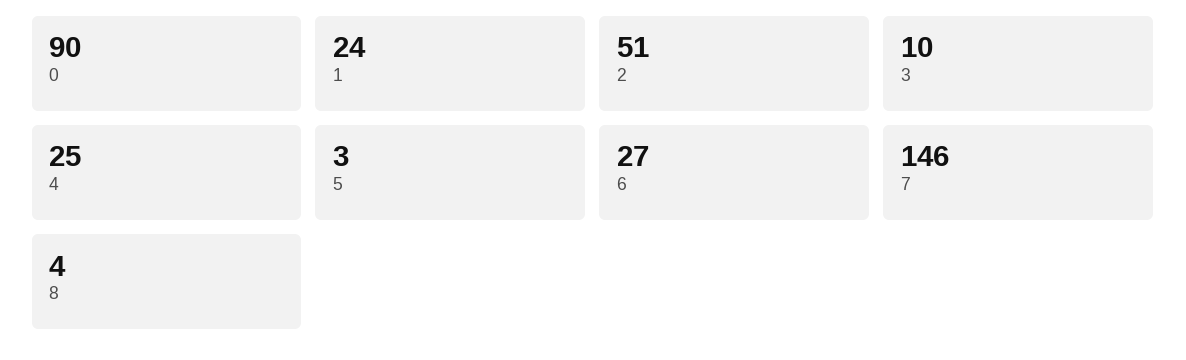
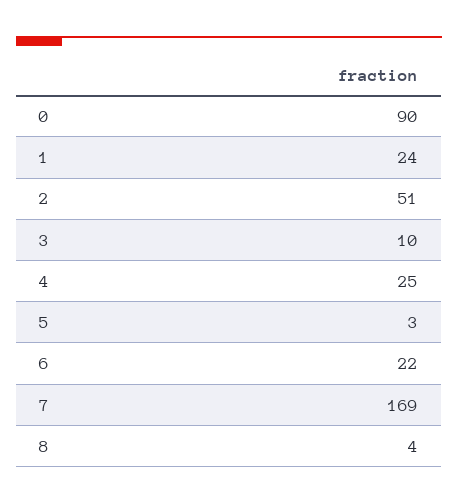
6: 27 -> 22
7: 146 -> 169

